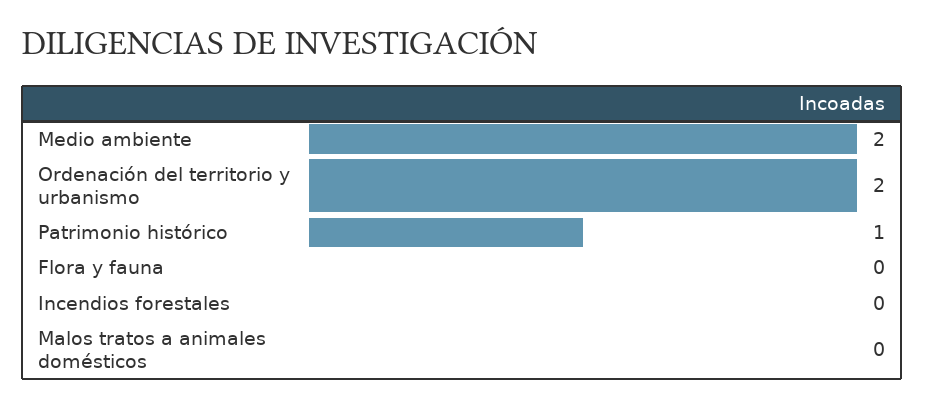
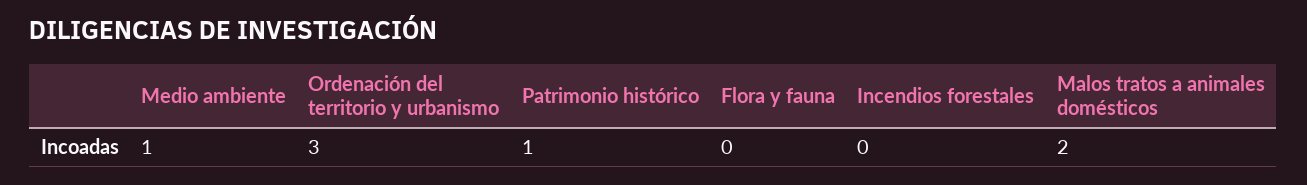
Medio ambiente: 2 -> 1
Ordenación del territorio y urbanismo: 2 -> 3
Malos tratos a animales domésticos: 0 -> 2

